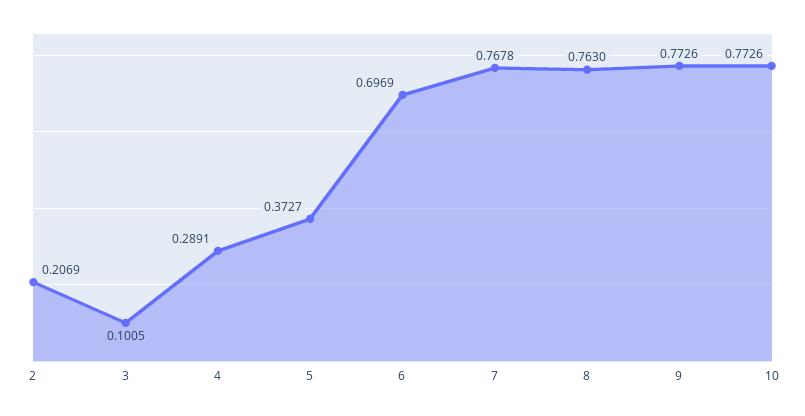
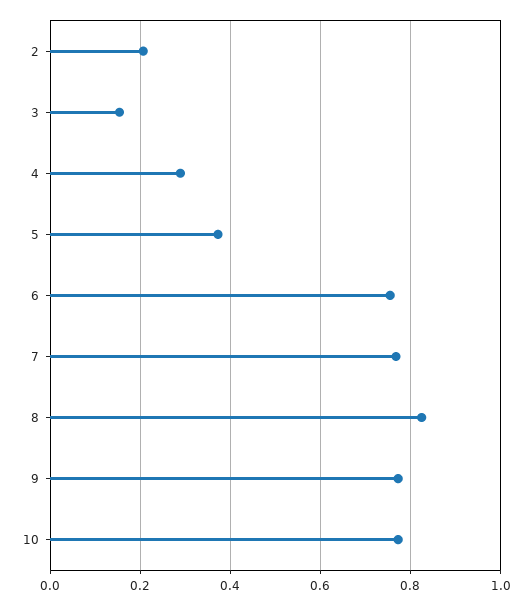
3: 0.1005 -> 0.16
6: 0.6969 -> 0.76
8: 0.763 -> 0.82

